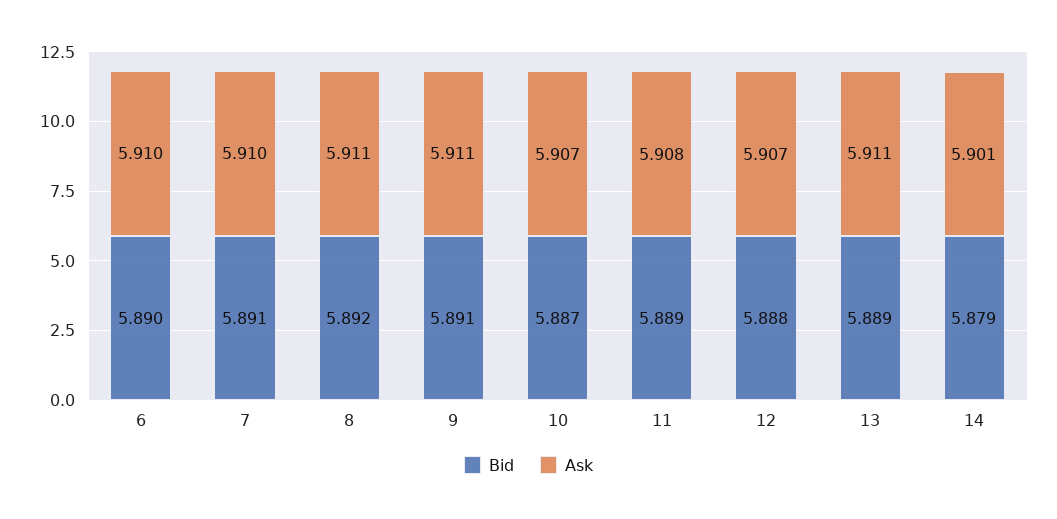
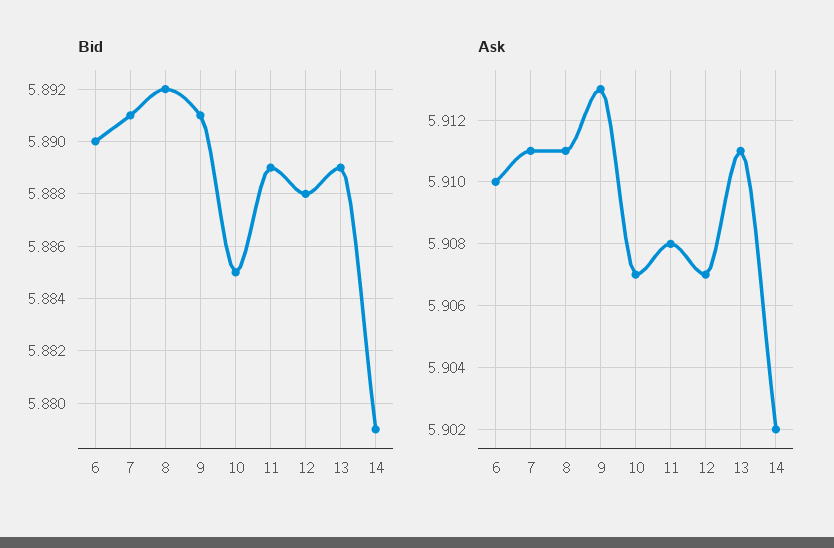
Ask, 7: 5.91 -> 5.911
Ask, 9: 5.911 -> 5.913
Bid, 10: 5.887 -> 5.885
Ask, 14: 5.901 -> 5.902

